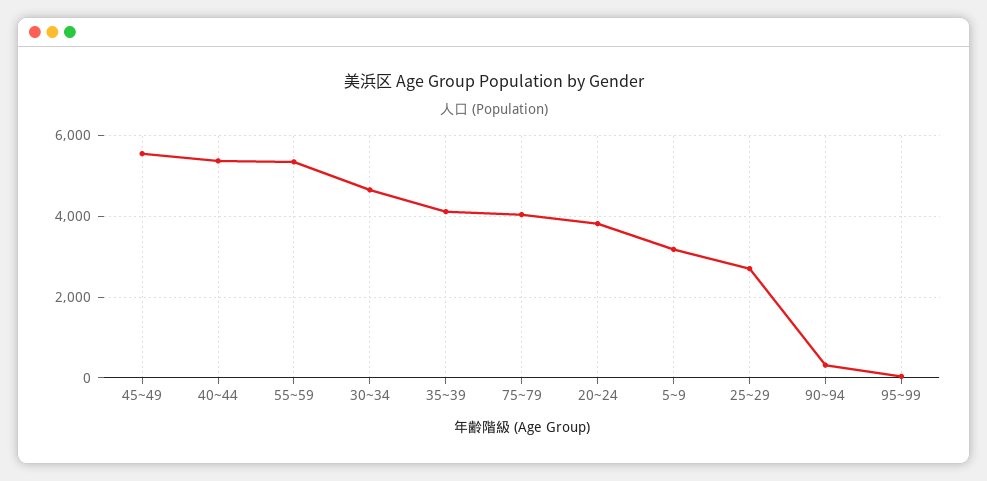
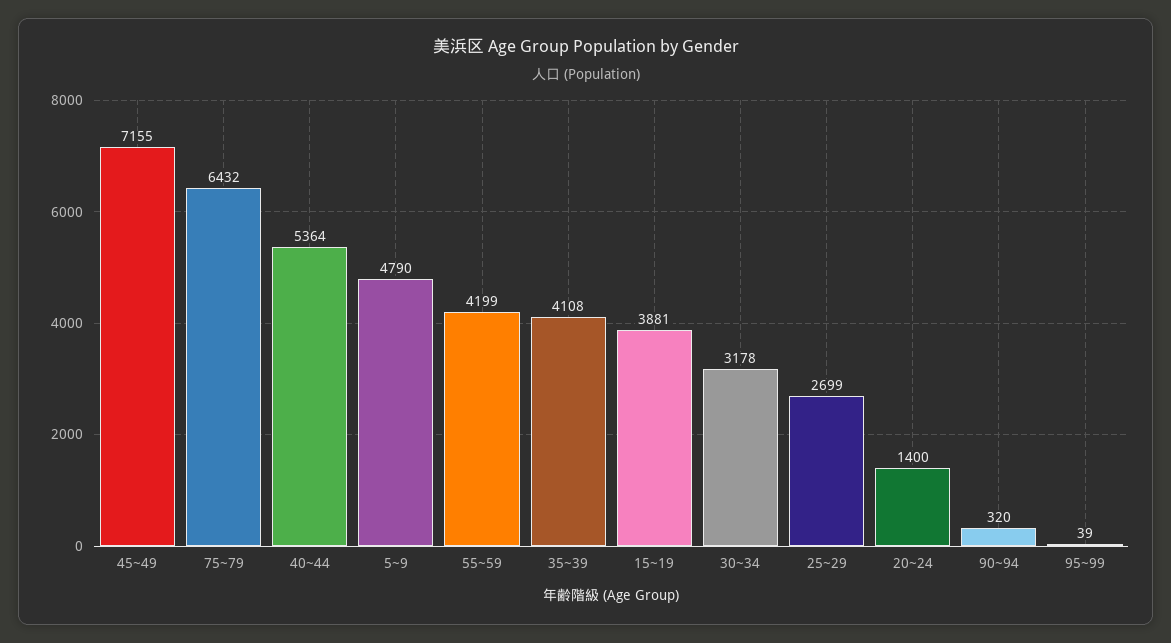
45~49: 5600 -> 7155
55~59: 5400 -> 4199
30~34: 4600 -> 3178
75~79: 4000 -> 6432
20~24: 3800 -> 1400
5~9: 3200 -> 4790
15~19: none -> 3881

